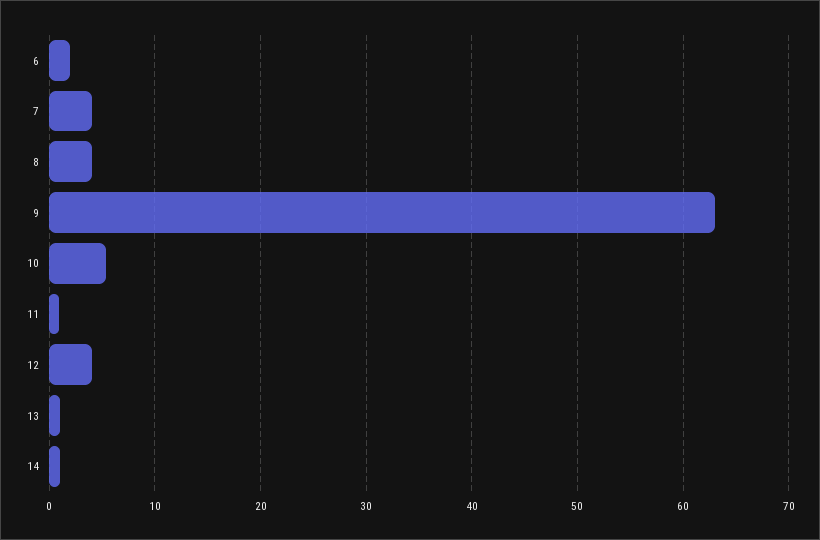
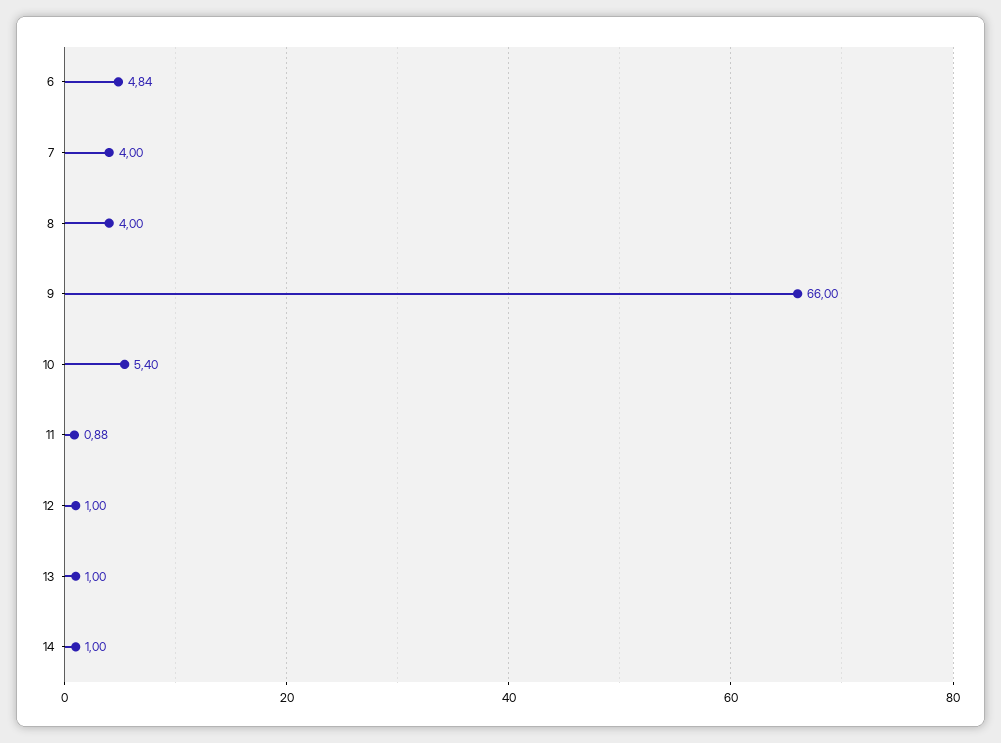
6: 2 -> 4.84
9: 63 -> 66
12: 4 -> 1

